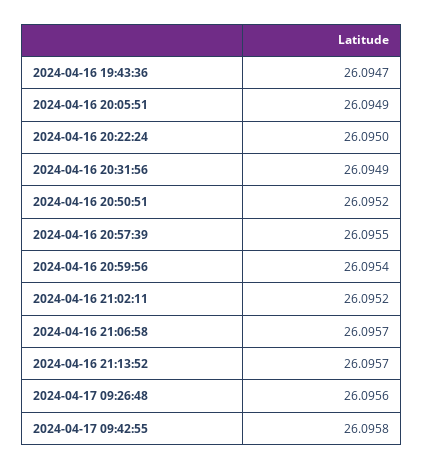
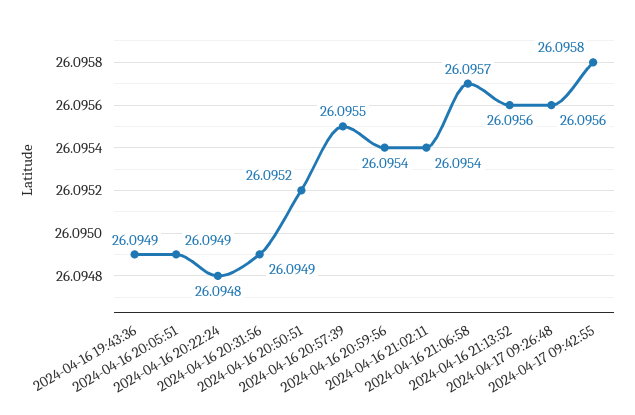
2024-04-16 19:43:36: 26.0947 -> 26.0949
2024-04-16 20:22:24: 26.095 -> 26.0948
2024-04-16 21:02:11: 26.0952 -> 26.0954
2024-04-16 21:13:52: 26.0957 -> 26.0956

